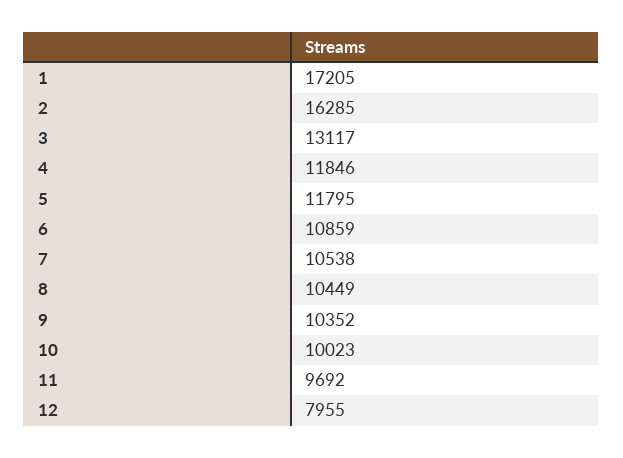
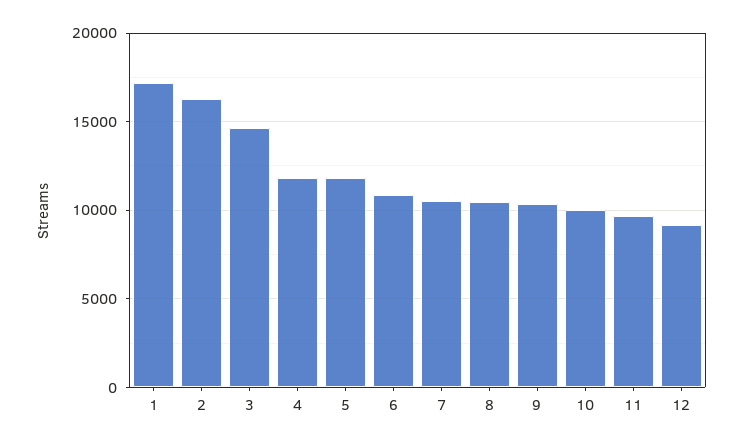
3: 13117 -> 14500
12: 7955 -> 9000

